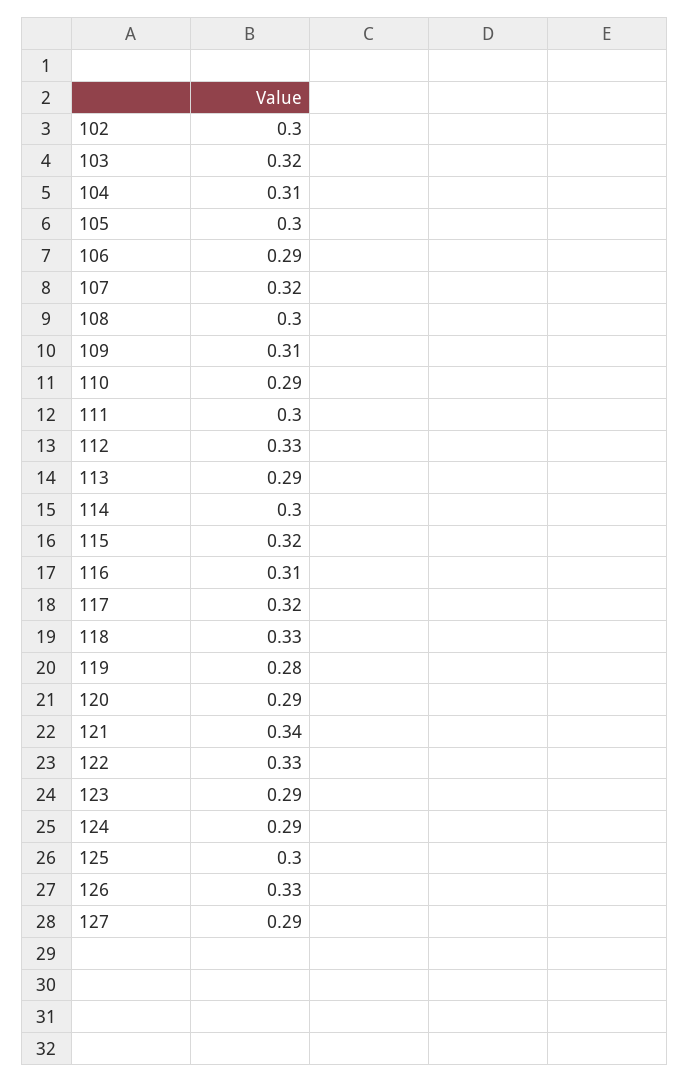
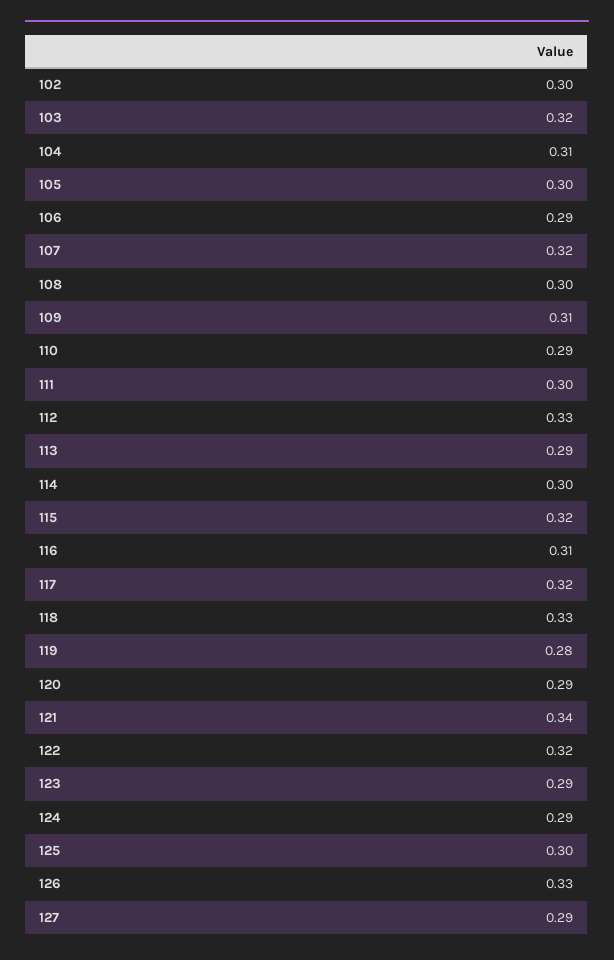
122: 0.33 -> 0.32

